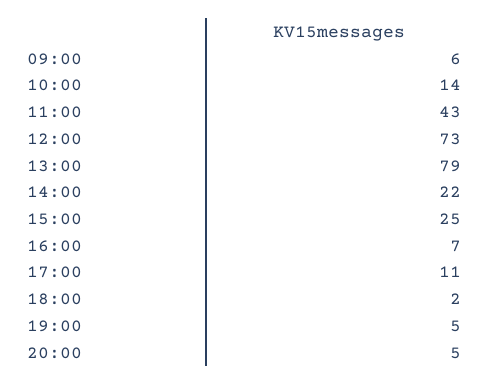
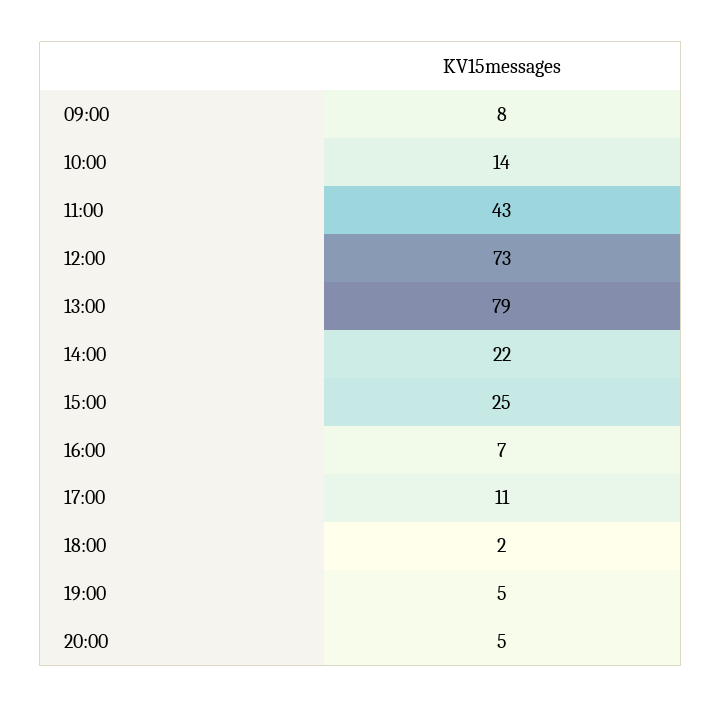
09:00: 6 -> 8

